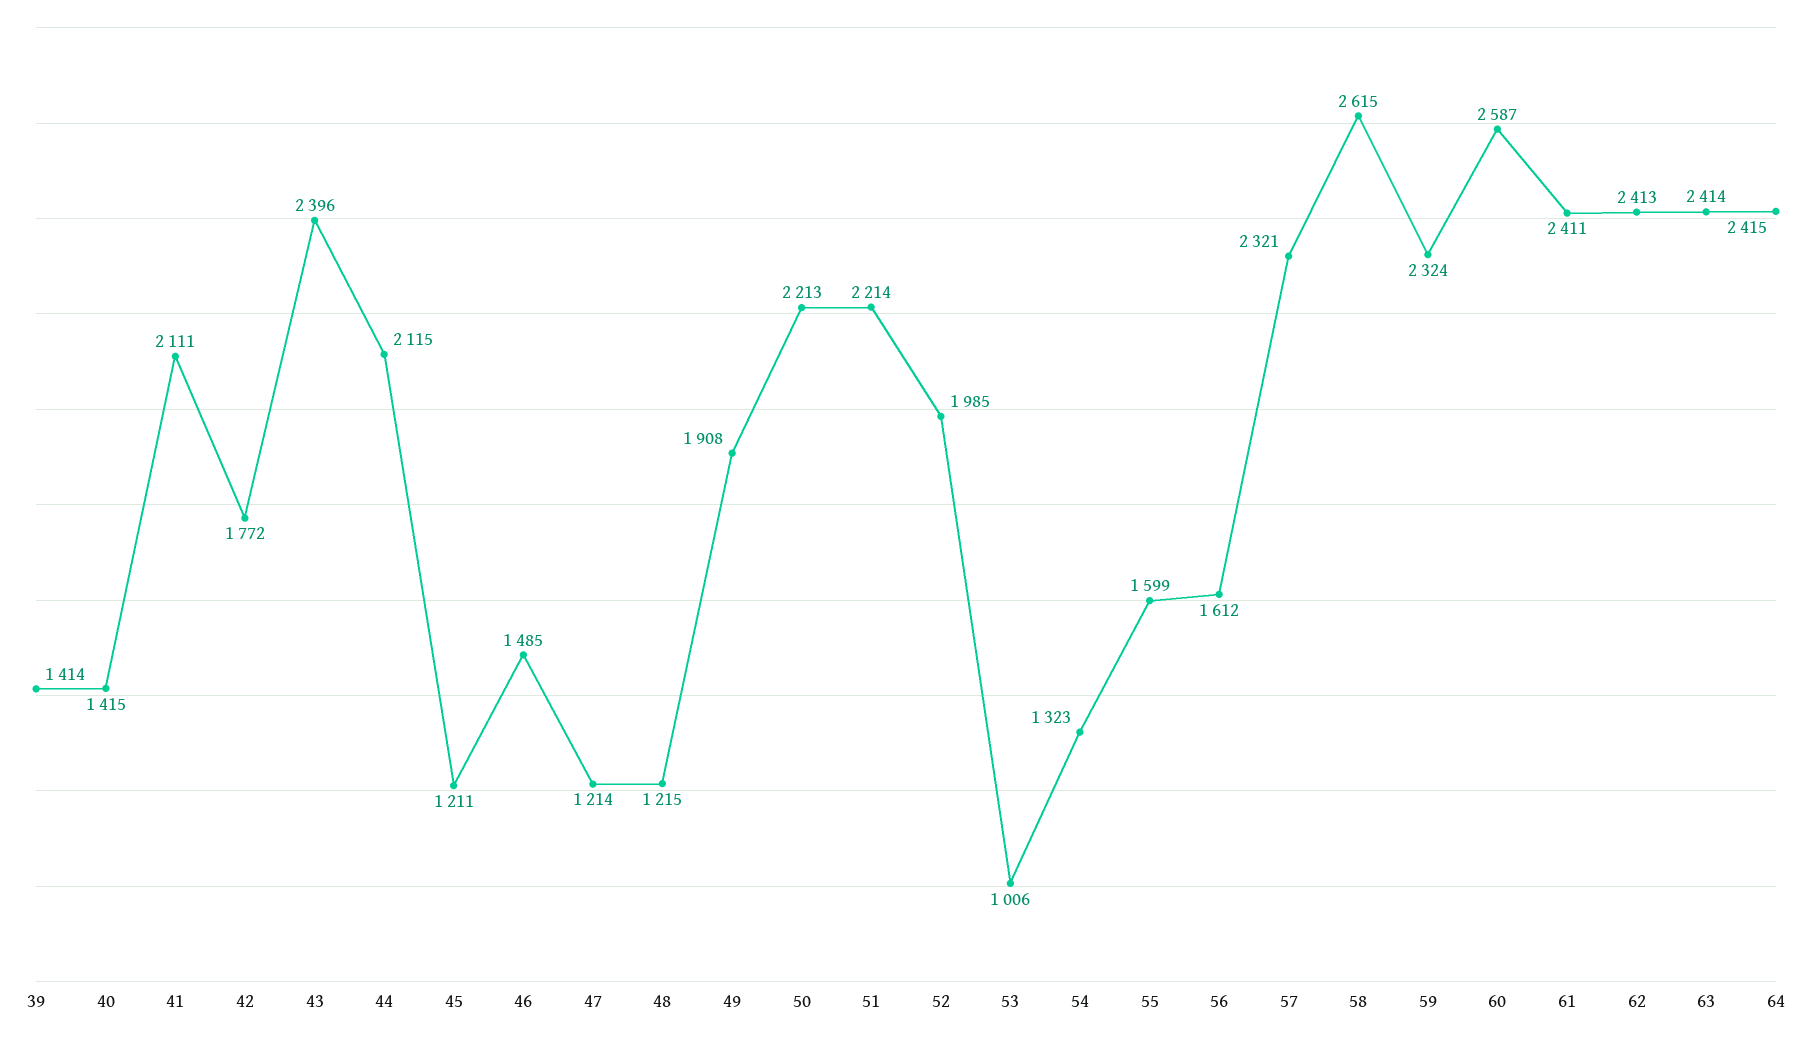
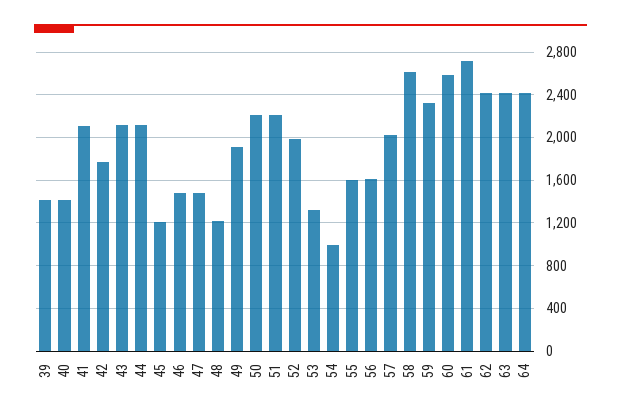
43: 2396 -> 2100
47: 1214 -> 1500
53: 1006 -> 1300
54: 1323 -> 1000
57: 2321 -> 2000
61: 2411 -> 2700

